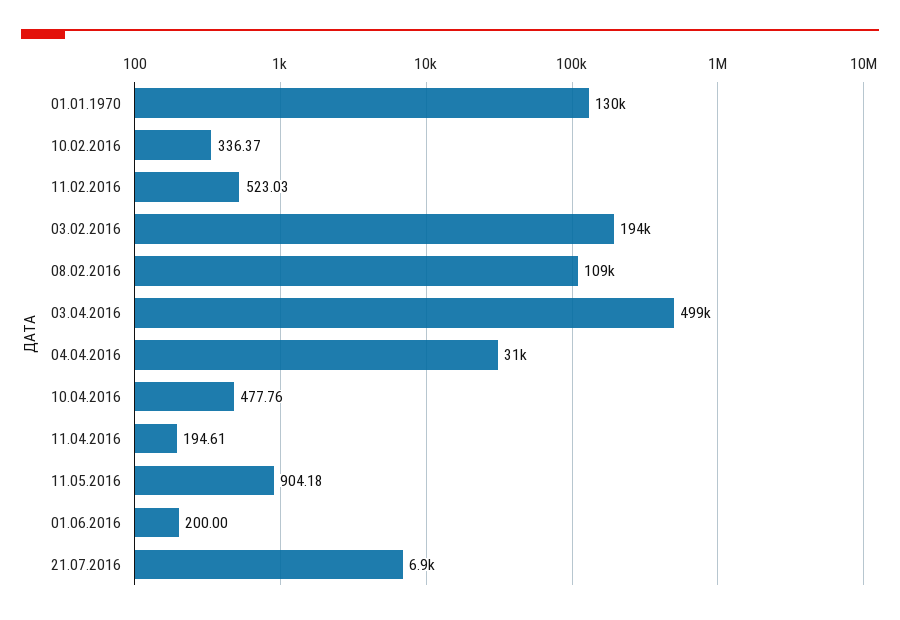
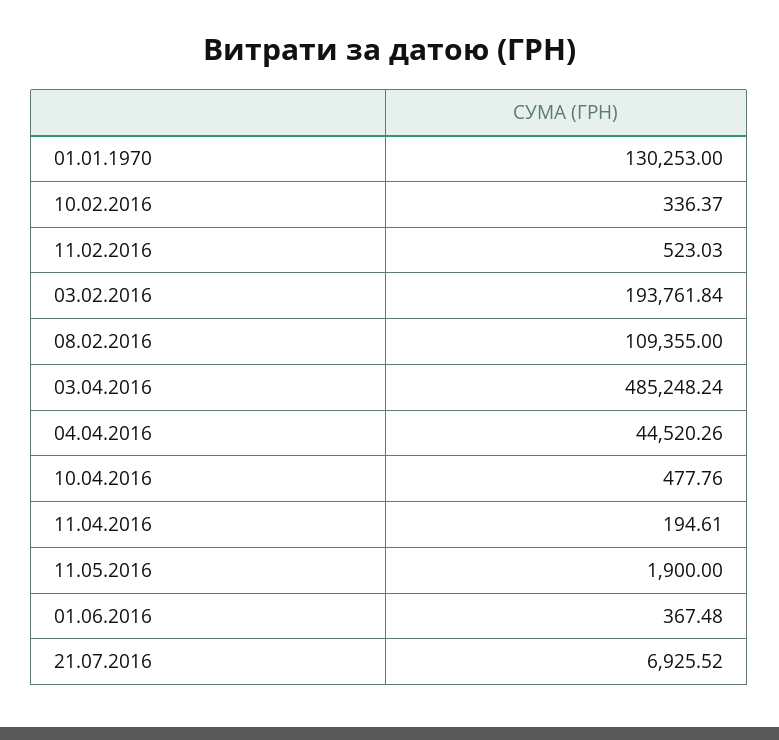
03.04.2016: 499000 -> 485248.24
04.04.2016: 31000 -> 44520.26
11.05.2016: 904.18 -> 1900
01.06.2016: 200 -> 367.48

